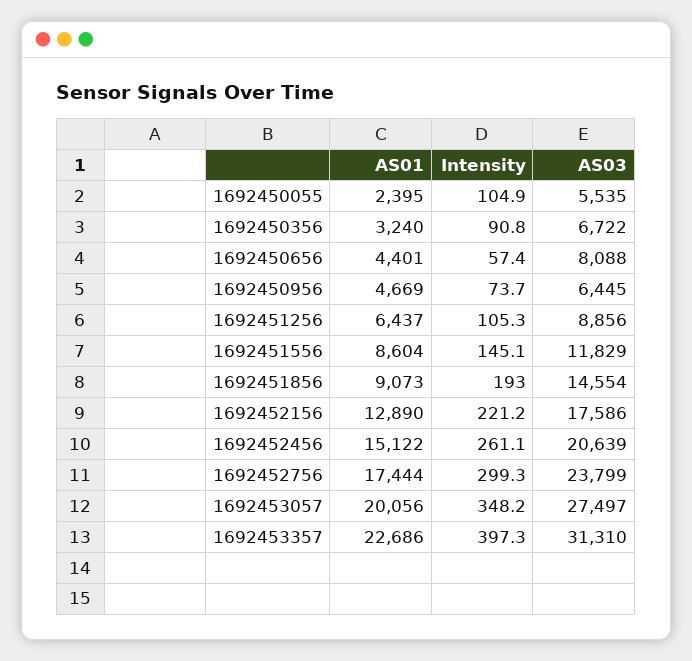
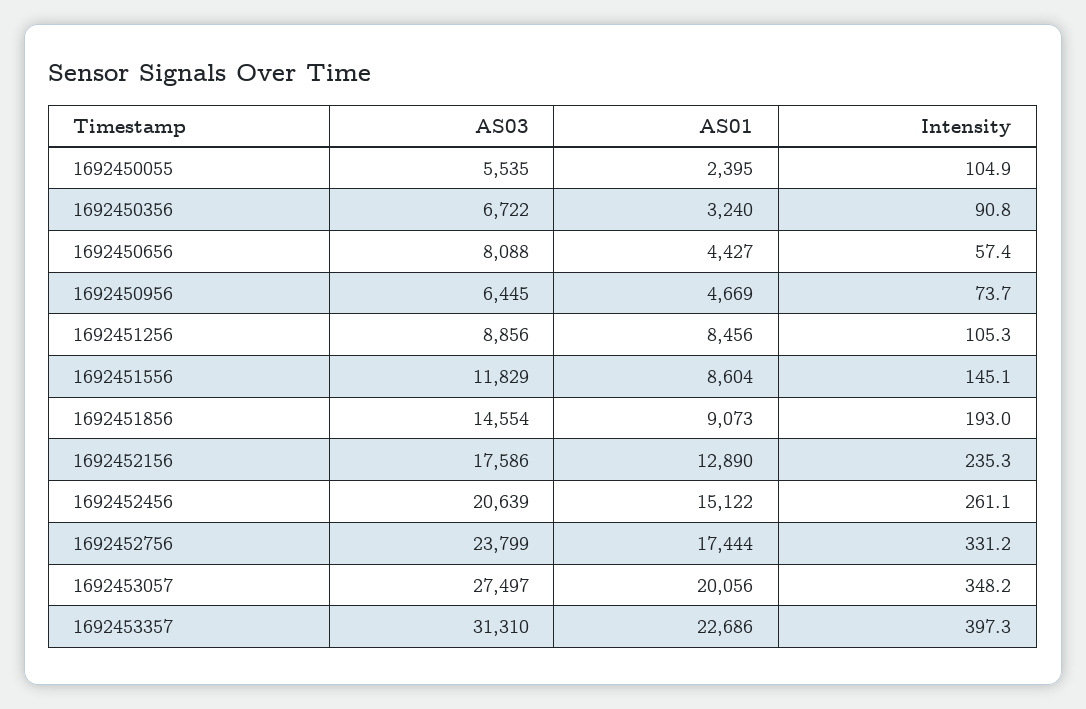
AS01, 1692450656: 4401 -> 4427
AS01, 1692451256: 6437 -> 8456
Intensity, 1692452156: 221.2 -> 235.3
Intensity, 1692452756: 299.3 -> 331.2

